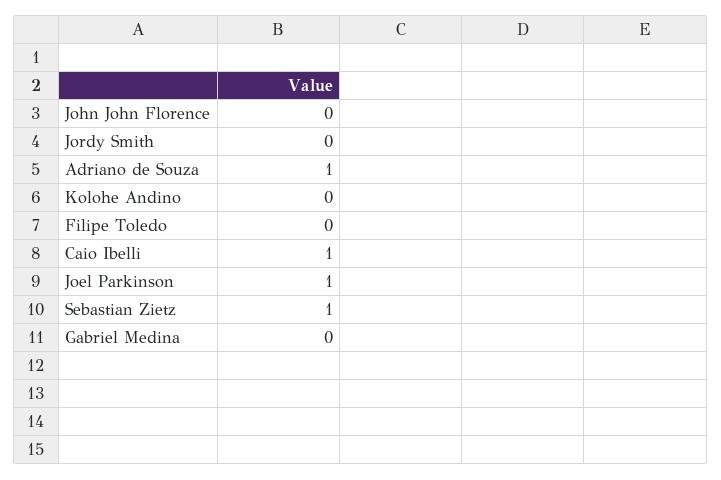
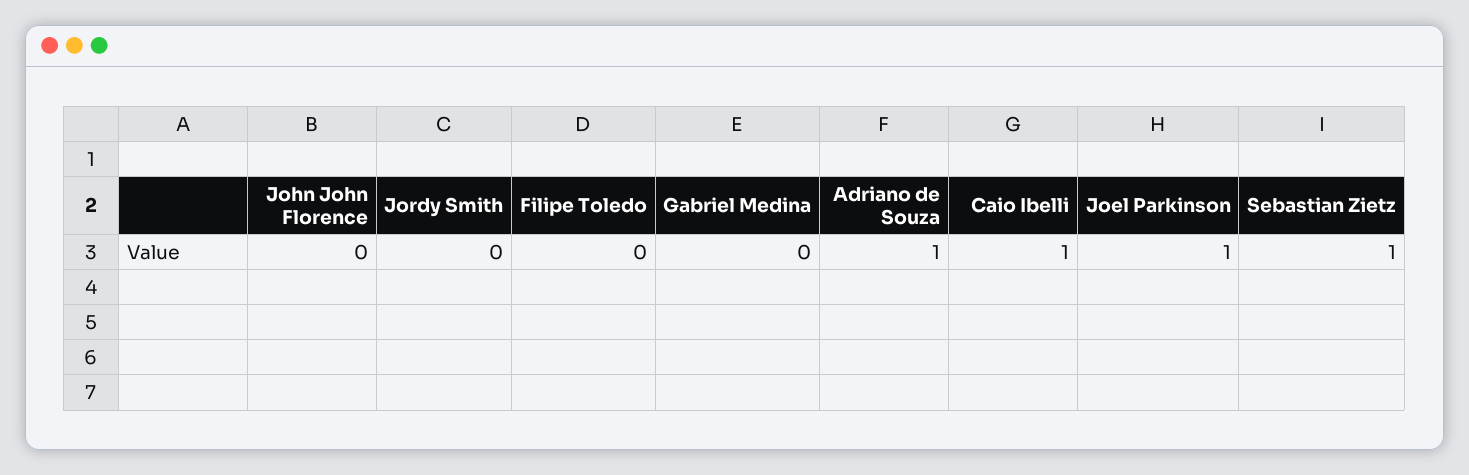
Kolohe Andino: 0 -> none

